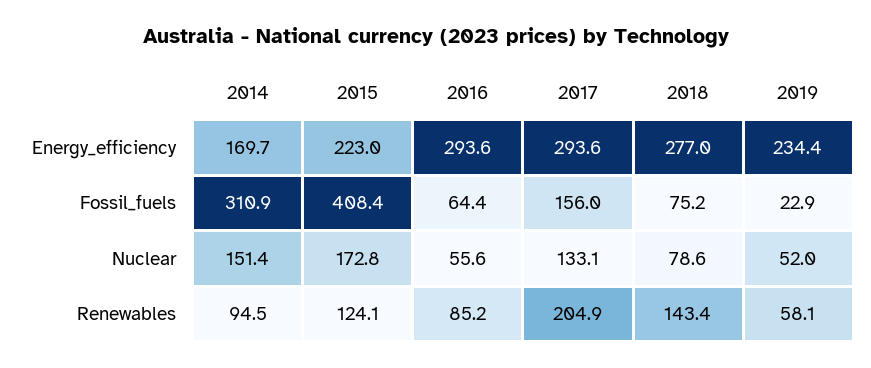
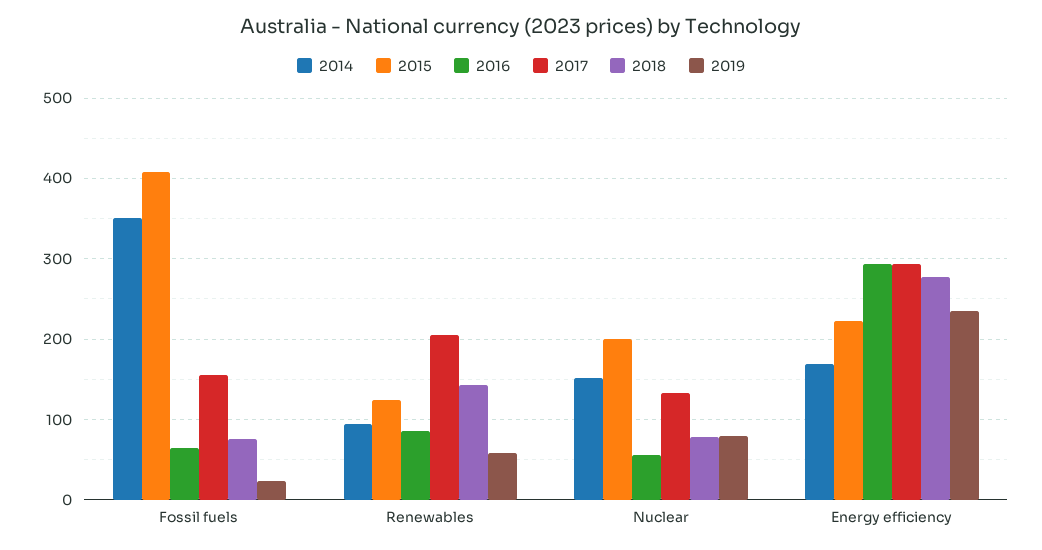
2014, Fossil_fuels: 310.9 -> 350
2015, Nuclear: 172.8 -> 200
2019, Nuclear: 52 -> 80

